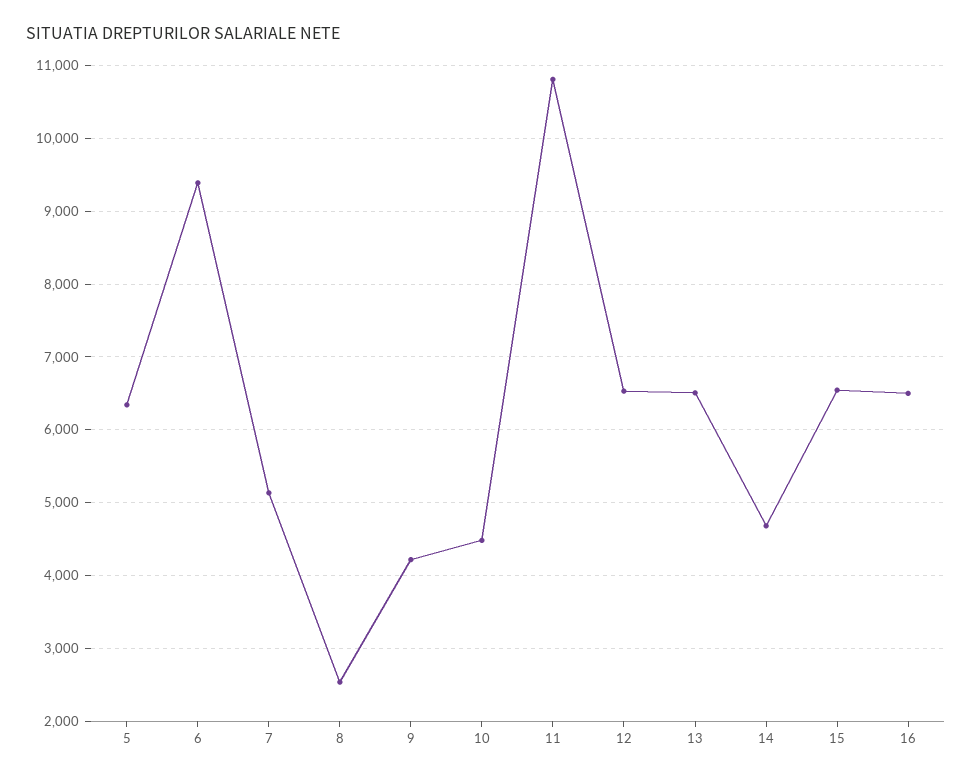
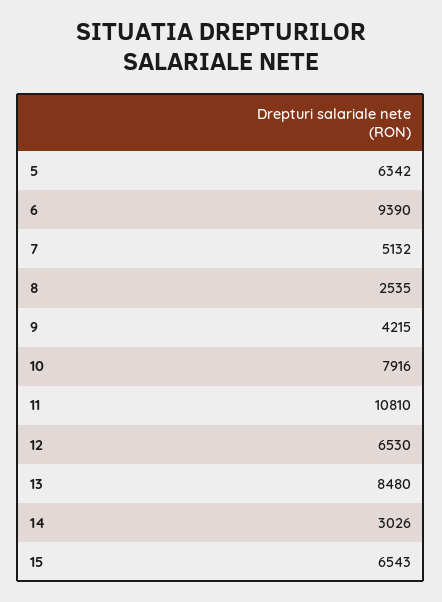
10: 4500 -> 7916
13: 6500 -> 8480
14: 4700 -> 3026
16: 6500 -> none

